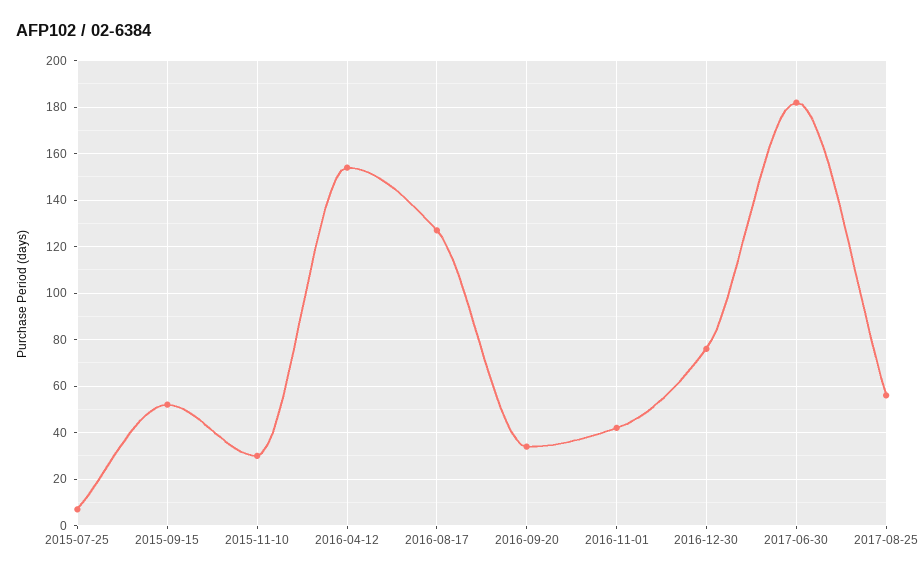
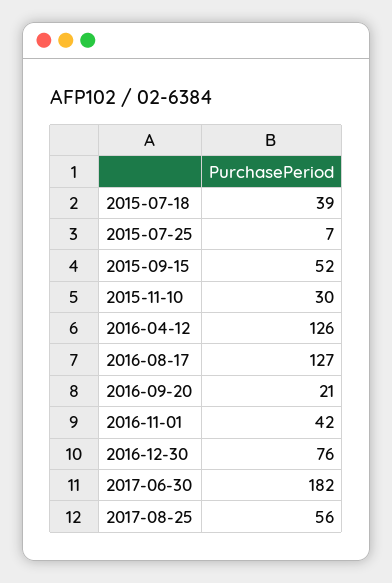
2016-04-12: 155 -> 126
2016-09-20: 35 -> 21
2015-07-18: none -> 39

